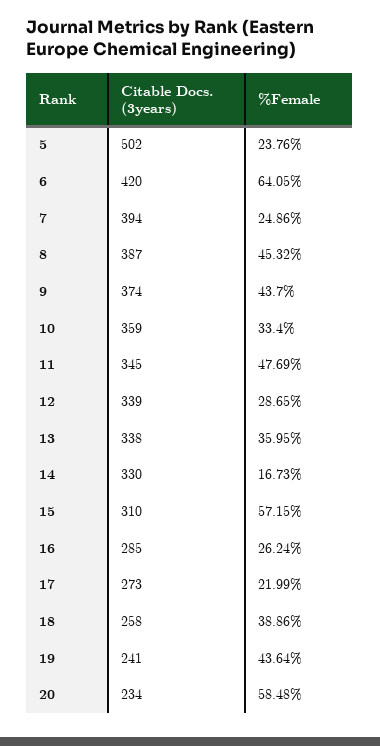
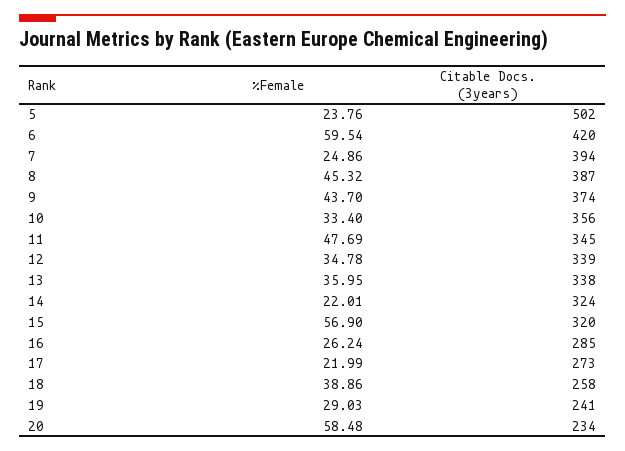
%Female, 6: 64.05 -> 59.54
Citable Docs. (3years), 10: 359 -> 356
%Female, 12: 28.65 -> 34.78
Citable Docs. (3years), 14: 330 -> 324
%Female, 14: 16.73 -> 22.01
Citable Docs. (3years), 15: 310 -> 320
%Female, 15: 57.15 -> 56.9
%Female, 19: 43.64 -> 29.03

